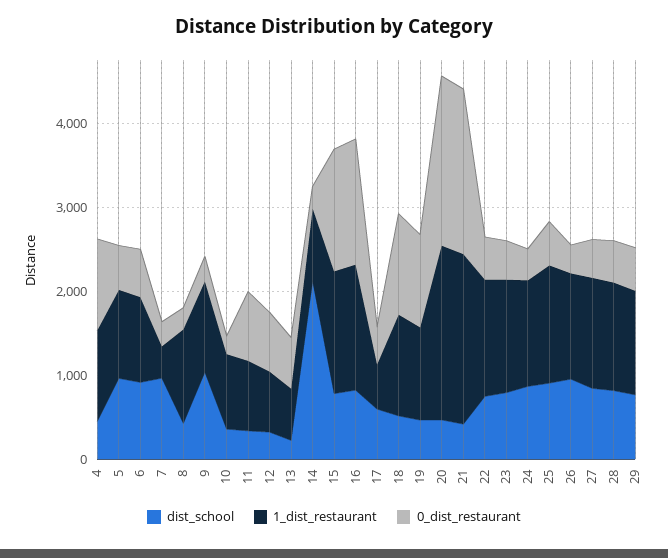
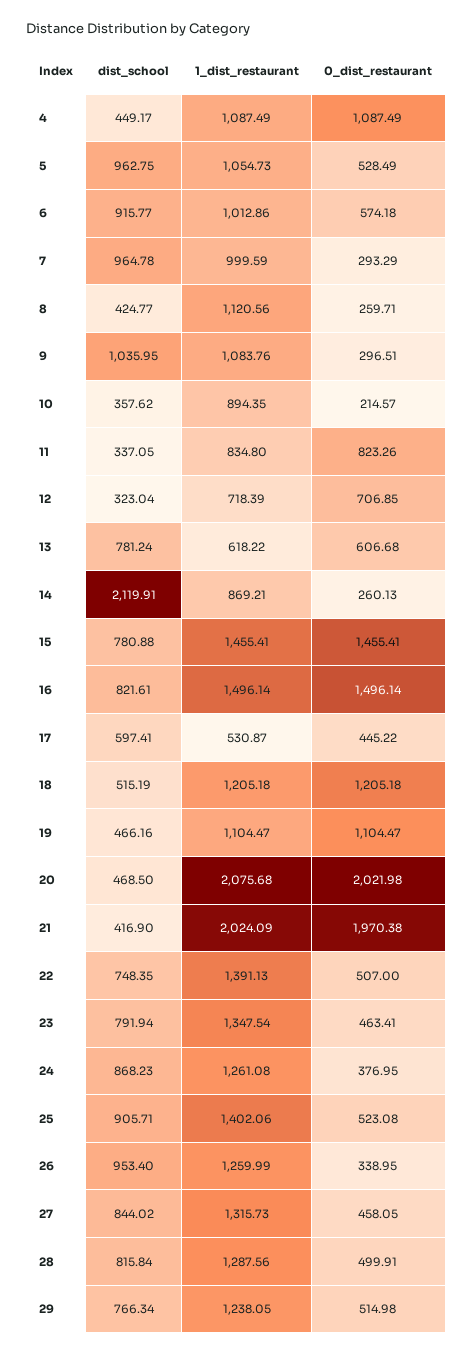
1_dist_restaurant, 7: 400 -> 999.59
dist_school, 13: 200 -> 781.24

